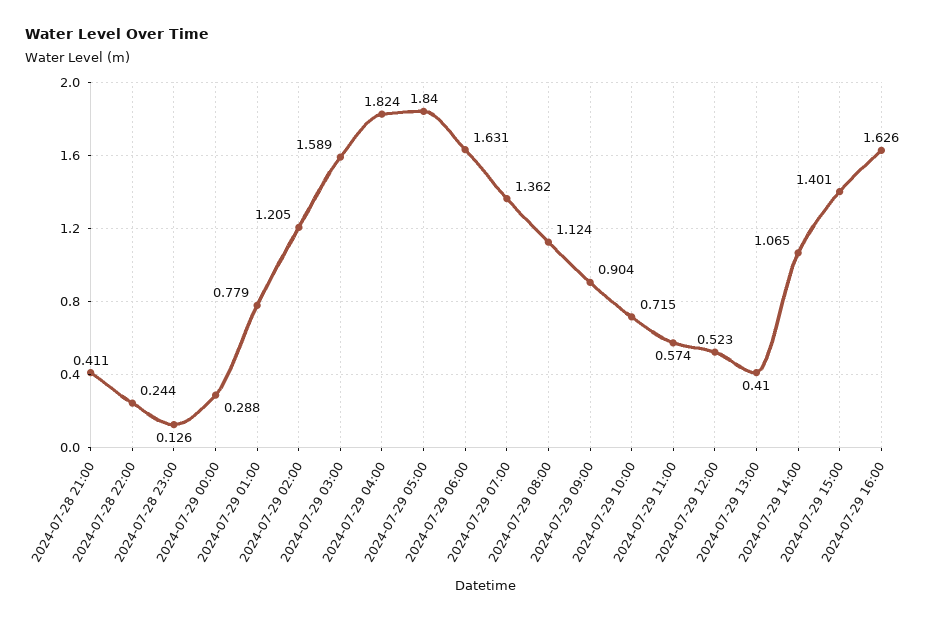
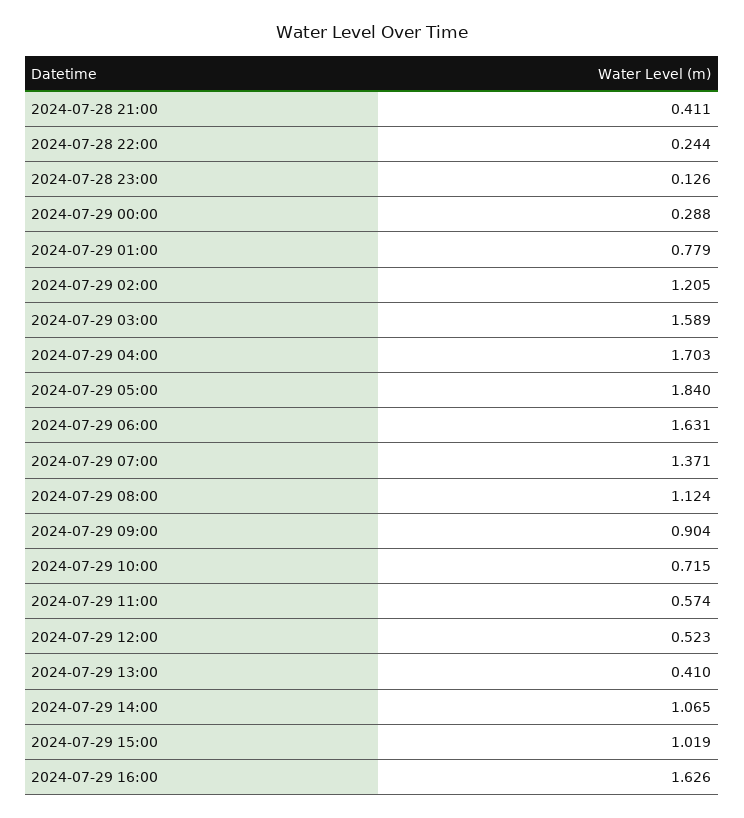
2024-07-29 04:00: 1.824 -> 1.703
2024-07-29 07:00: 1.362 -> 1.371
2024-07-29 15:00: 1.401 -> 1.019

